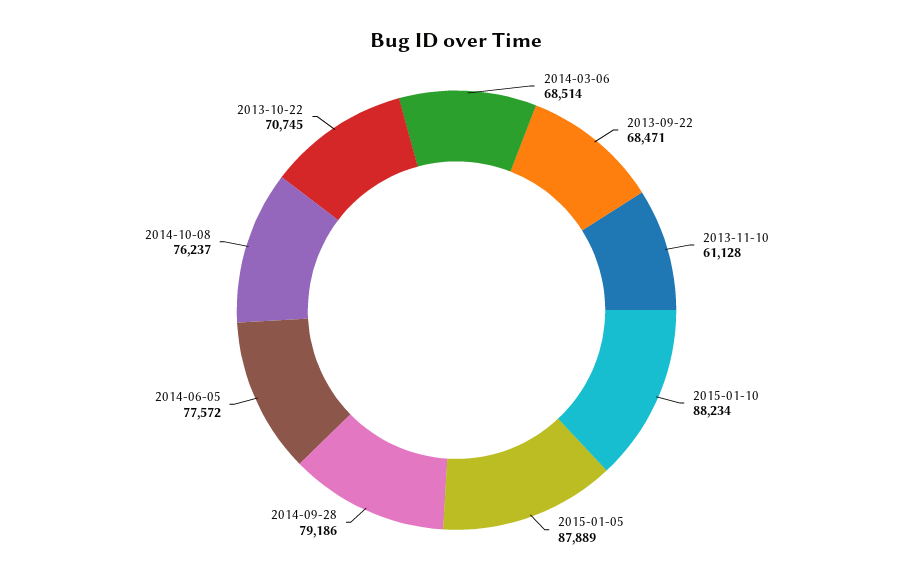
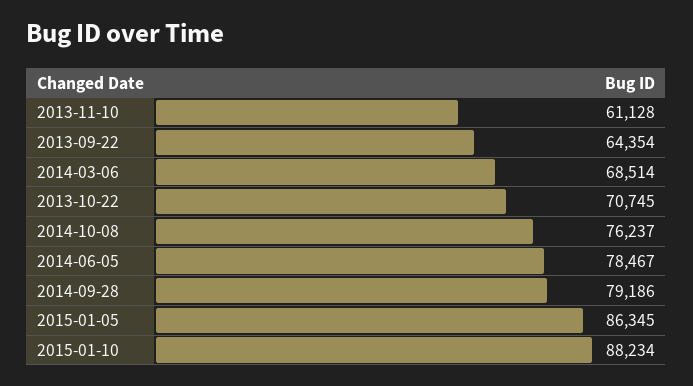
2013-09-22: 68471 -> 64354
2015-01-05: 87889 -> 86345
2014-06-05: 77572 -> 78467

